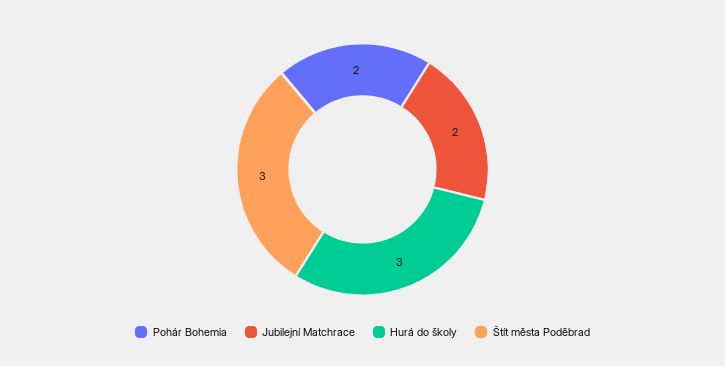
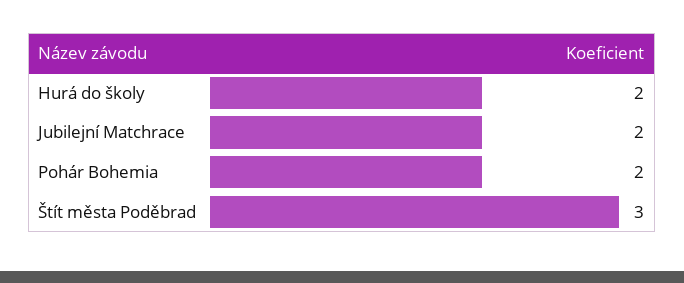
Hurá do školy: 3 -> 2

